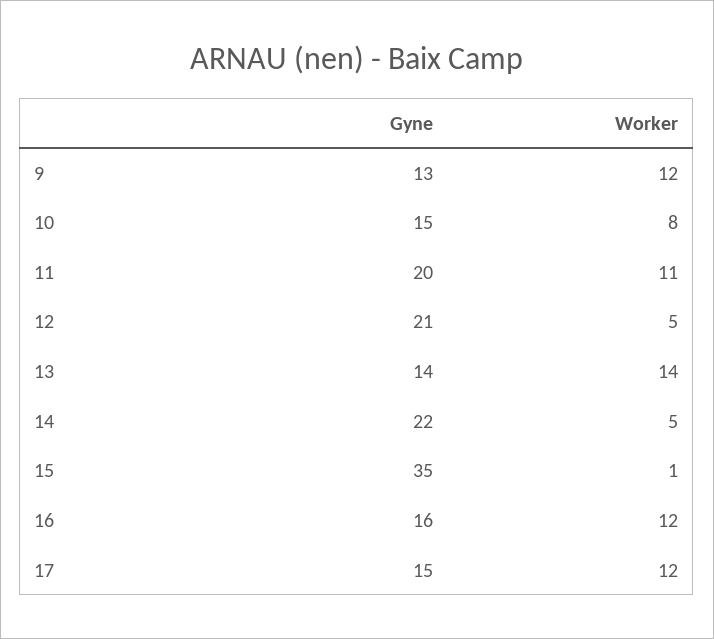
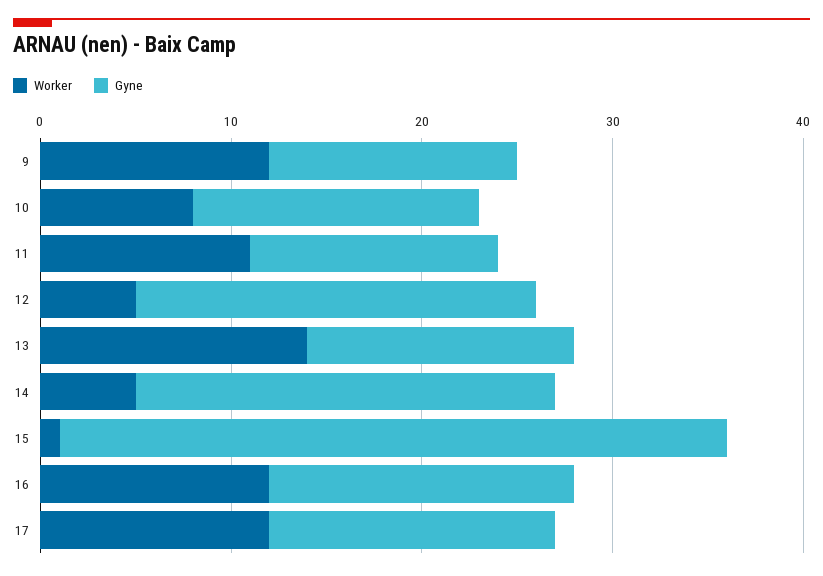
Gyne, 11: 20 -> 13

